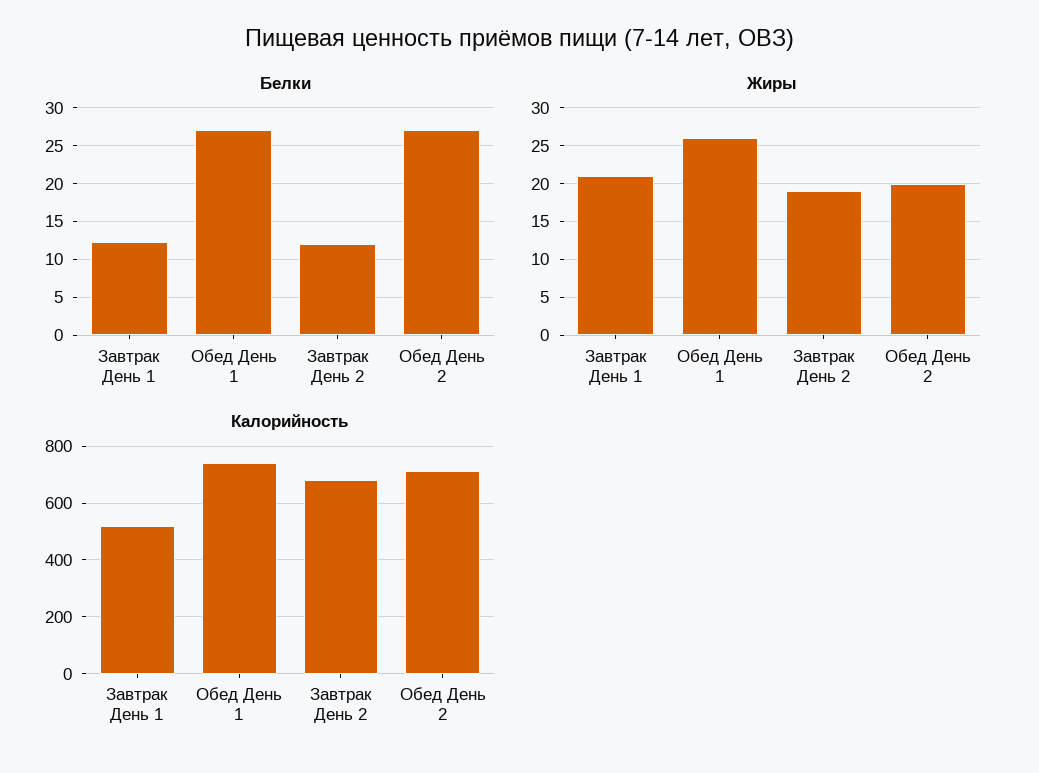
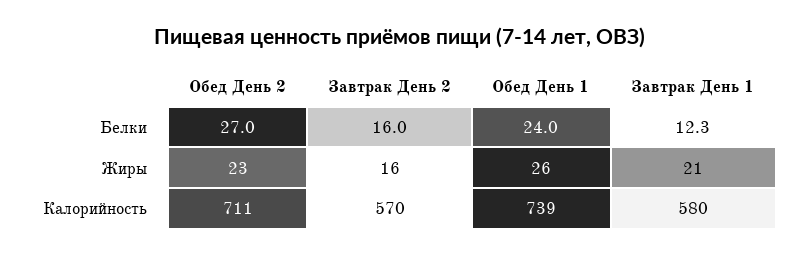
Белки, Обед День 1: 27 -> 24
Белки, Завтрак День 2: 12 -> 16
Жиры, Завтрак День 2: 19 -> 16
Жиры, Обед День 2: 20 -> 23
Калорийность, Завтрак День 1: 525 -> 580
Калорийность, Завтрак День 2: 675 -> 570

